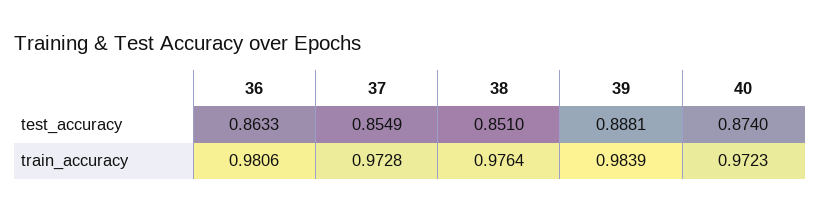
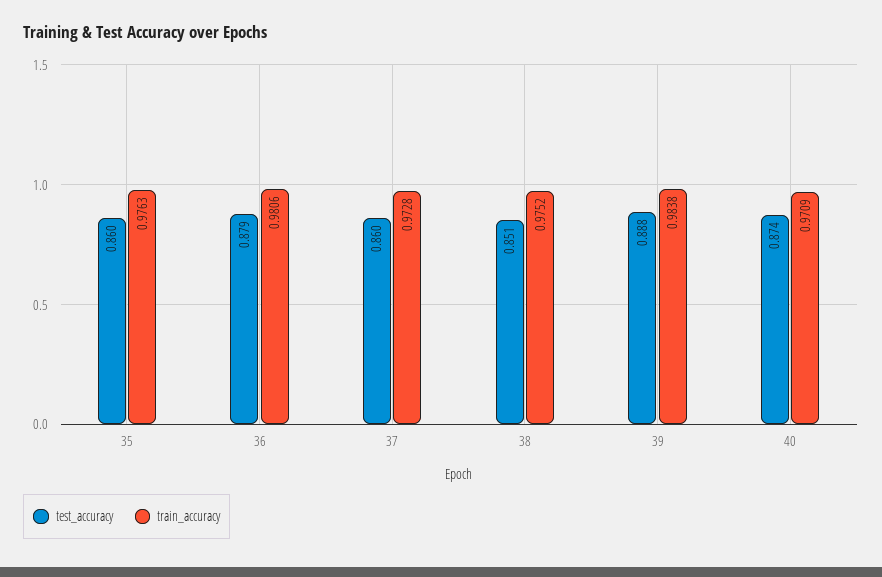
test_accuracy, 36: 0.8633 -> 0.879
test_accuracy, 37: 0.8549 -> 0.86
train_accuracy, 38: 0.9764 -> 0.9752
train_accuracy, 39: 0.9839 -> 0.9838
train_accuracy, 40: 0.9723 -> 0.9709
test_accuracy, 35: none -> 0.86
train_accuracy, 35: none -> 0.9763

